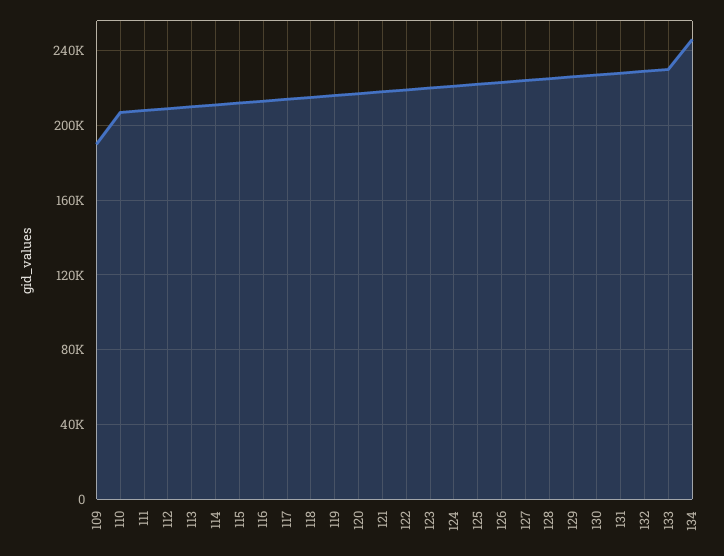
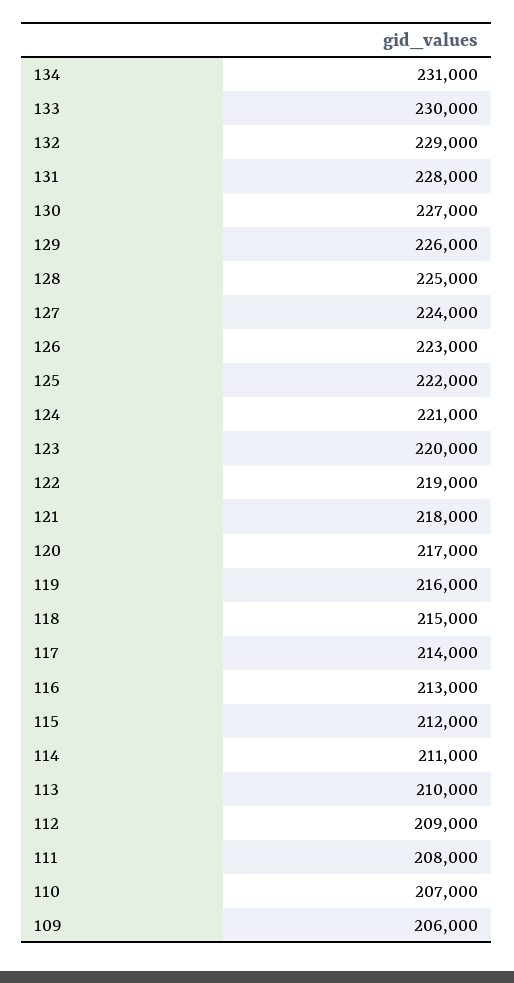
109: 190000 -> 206000
134: 245000 -> 231000

